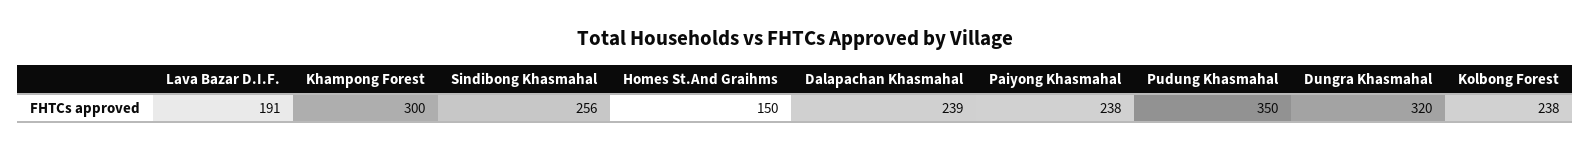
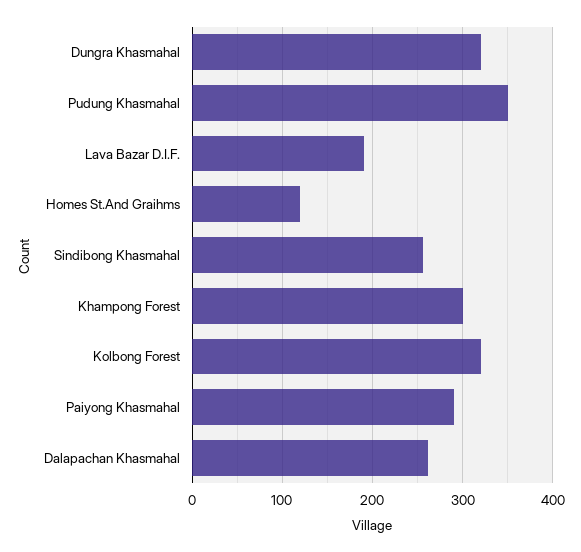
Homes St.And Graihms: 150 -> 120
Dalapachan Khasmahal: 239 -> 260
Paiyong Khasmahal: 238 -> 290
Kolbong Forest: 238 -> 320

